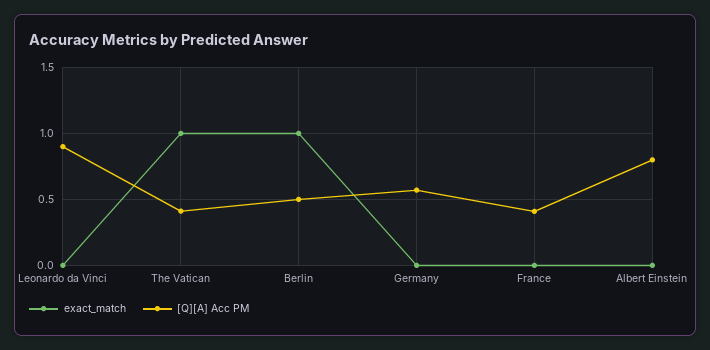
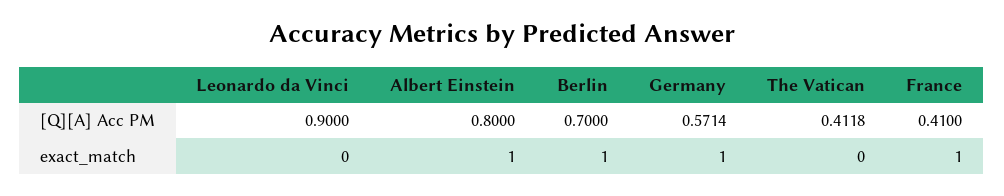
exact_match, The Vatican: 1 -> 0
[Q][A] Acc PM, Berlin: 0.5 -> 0.7
exact_match, Germany: 0 -> 1
exact_match, France: 0 -> 1
exact_match, Albert Einstein: 0 -> 1

